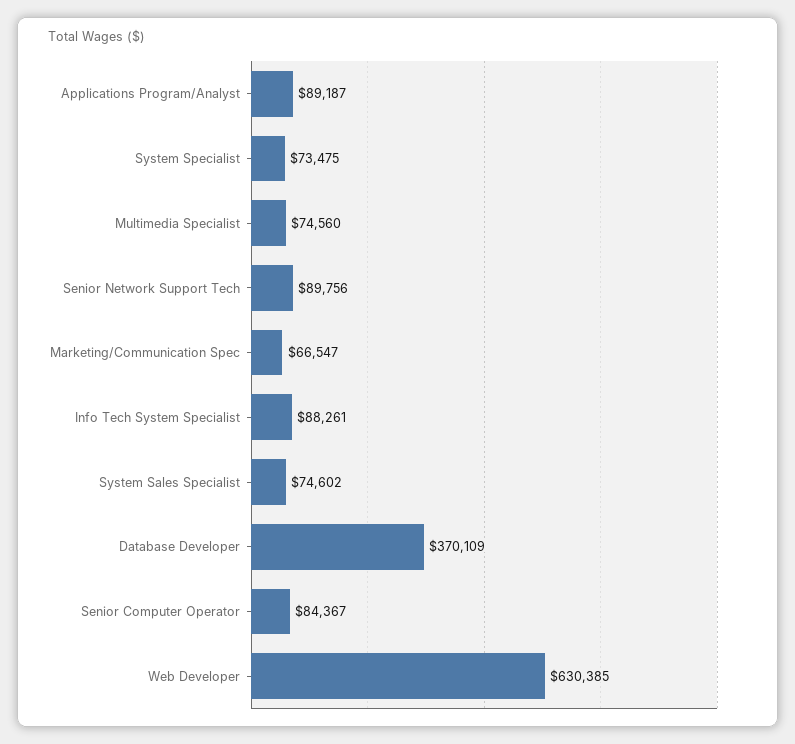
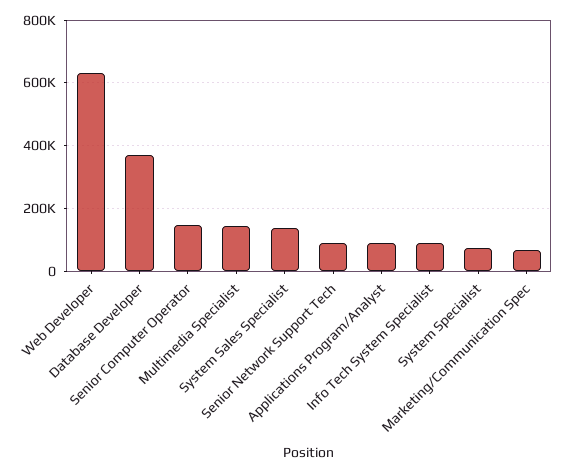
Multimedia Specialist: 74560 -> 140000
System Sales Specialist: 74602 -> 140000
Senior Computer Operator: 84367 -> 140000

